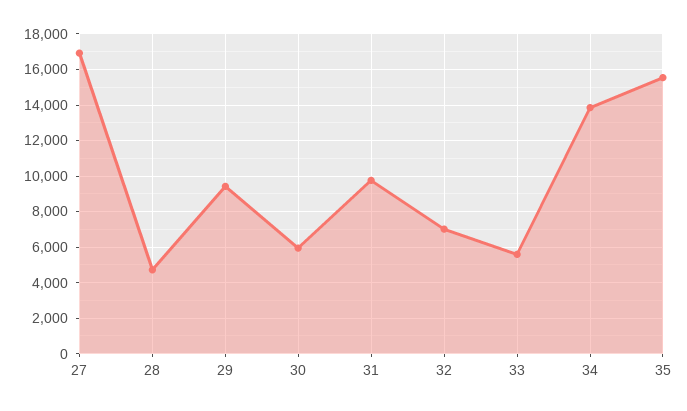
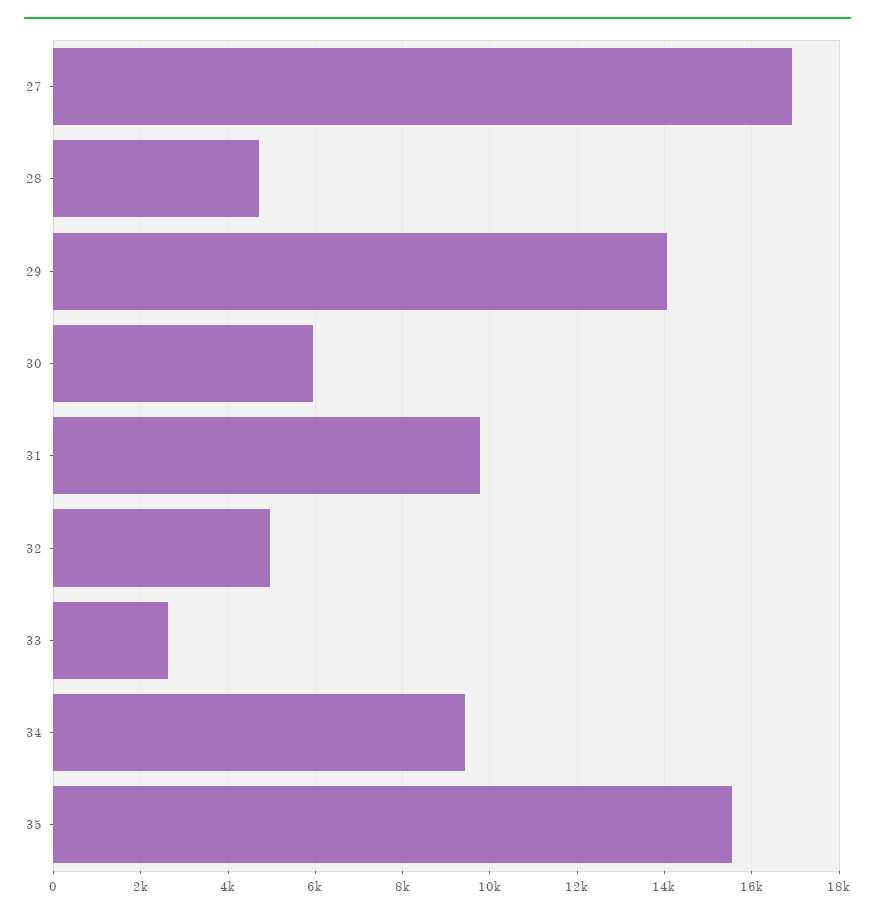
29: 9500 -> 14000
32: 7000 -> 5000
33: 5500 -> 2600
34: 14000 -> 9400

